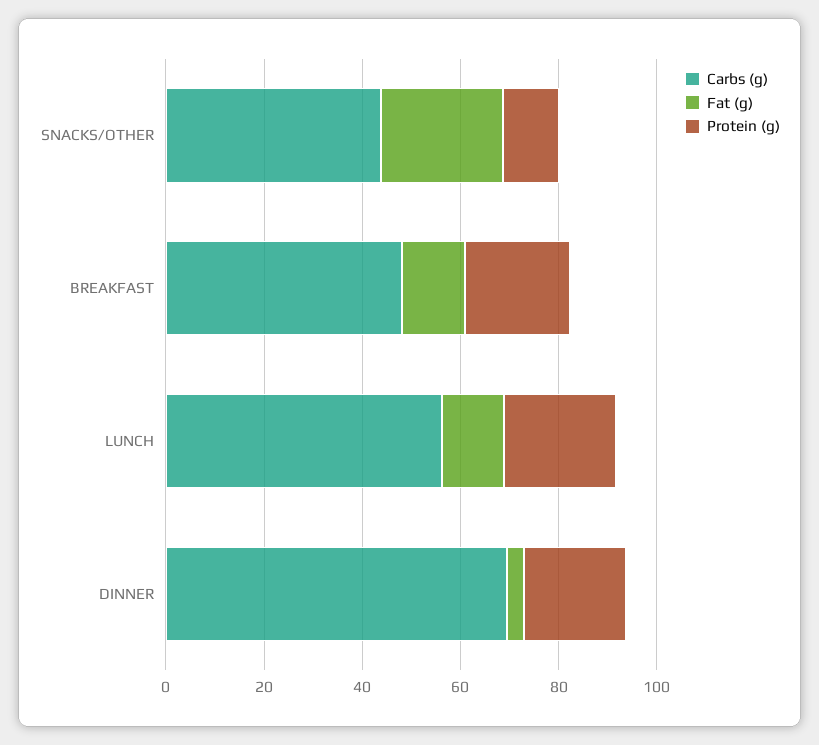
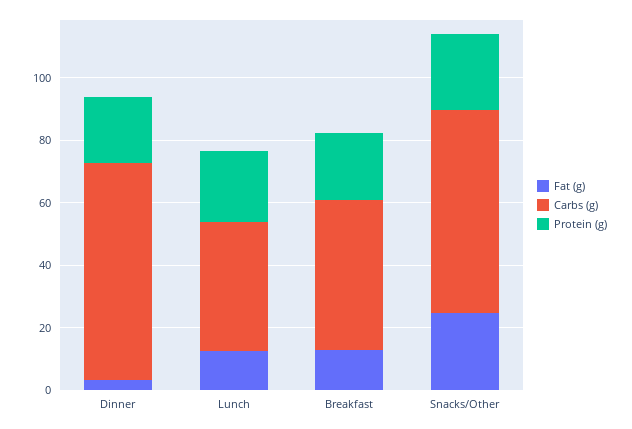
Carbs (g), SNACKS/OTHER: 45 -> 65
Protein (g), SNACKS/OTHER: 10 -> 25
Carbs (g), LUNCH: 55 -> 40

